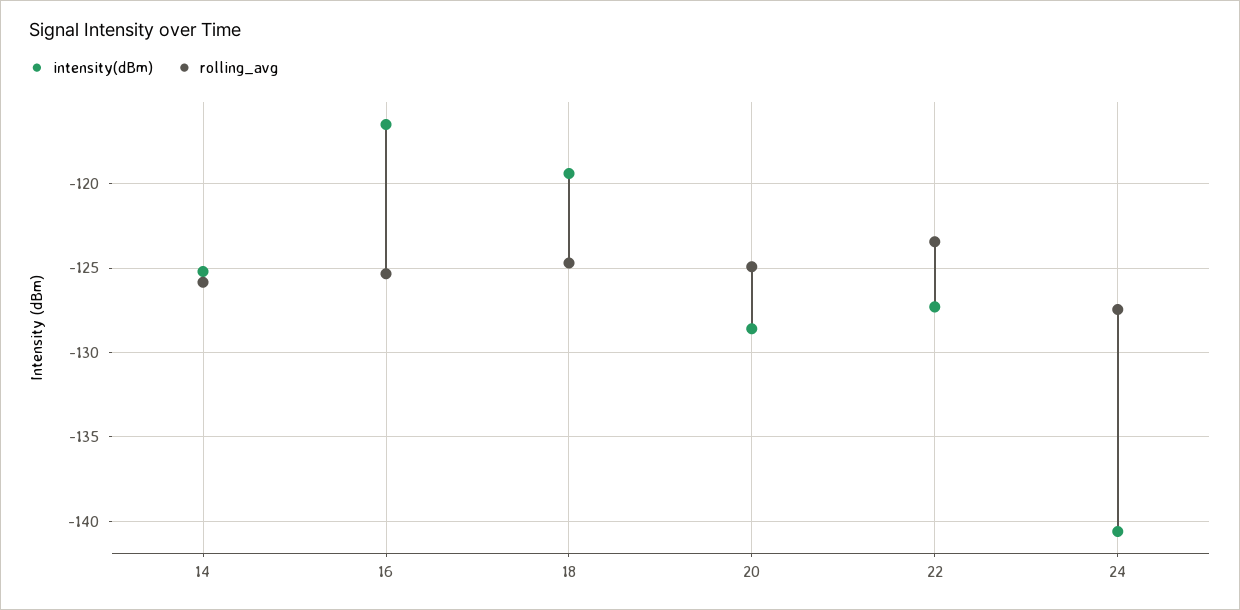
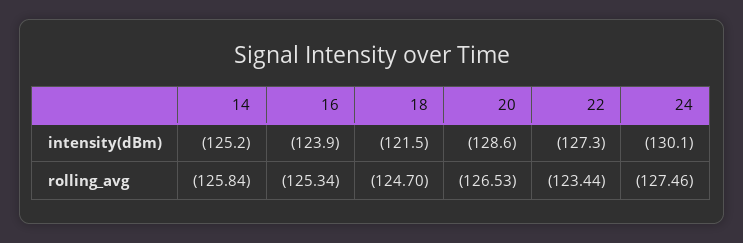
intensity(dBm), 16: -116.5 -> -123.9
intensity(dBm), 18: -119.5 -> -121.5
rolling_avg, 20: -125 -> -126.53
intensity(dBm), 24: -140.5 -> -130.1

